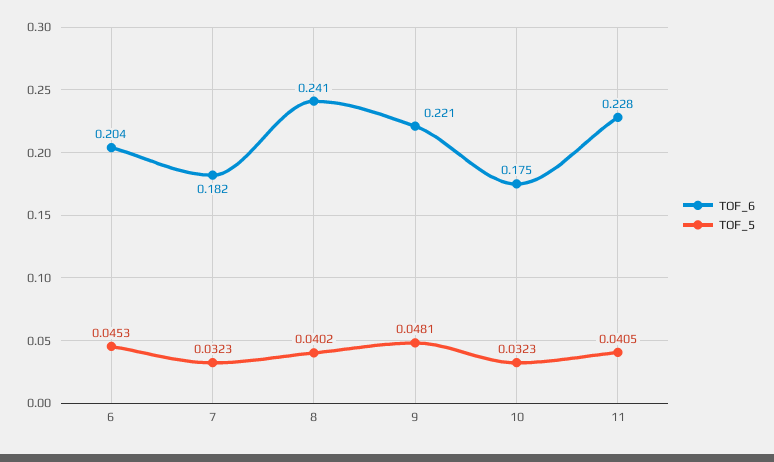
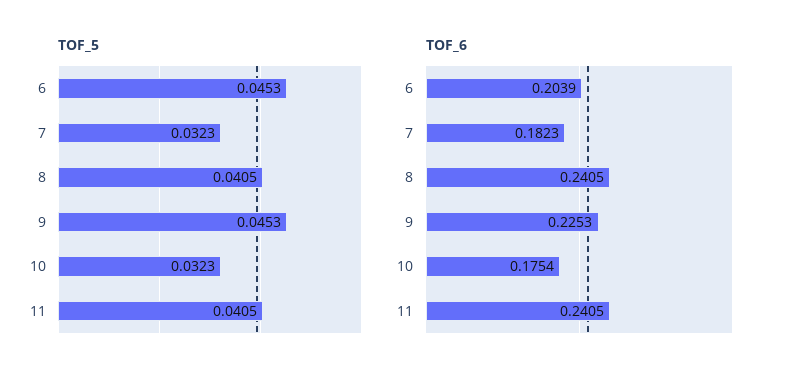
TOF_5, 8: 0.0402 -> 0.0405
TOF_6, 9: 0.221 -> 0.2253
TOF_5, 9: 0.0481 -> 0.0453
TOF_6, 11: 0.228 -> 0.2405

